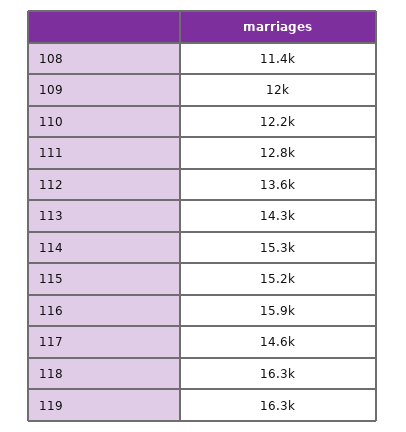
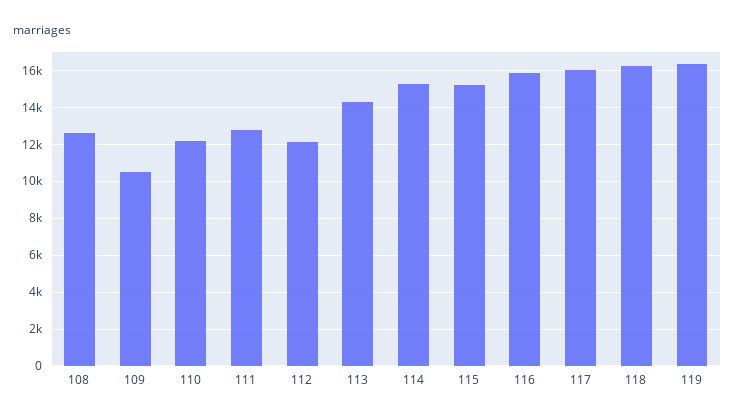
108: 11400 -> 12500
109: 12000 -> 10500
112: 13600 -> 12000
117: 14600 -> 16000

